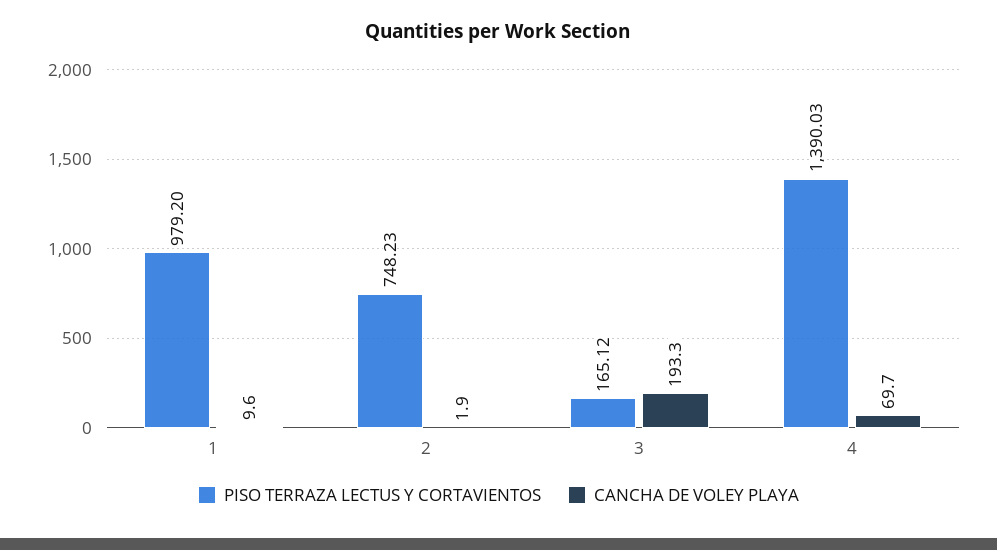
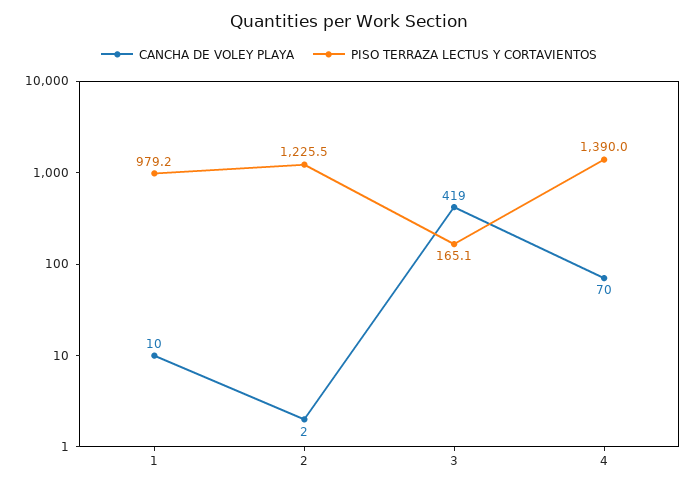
PISO TERRAZA LECTUS Y CORTAVIENTOS, 2: 748.23 -> 1225.5
CANCHA DE VOLEY PLAYA, 3: 193.3 -> 419

